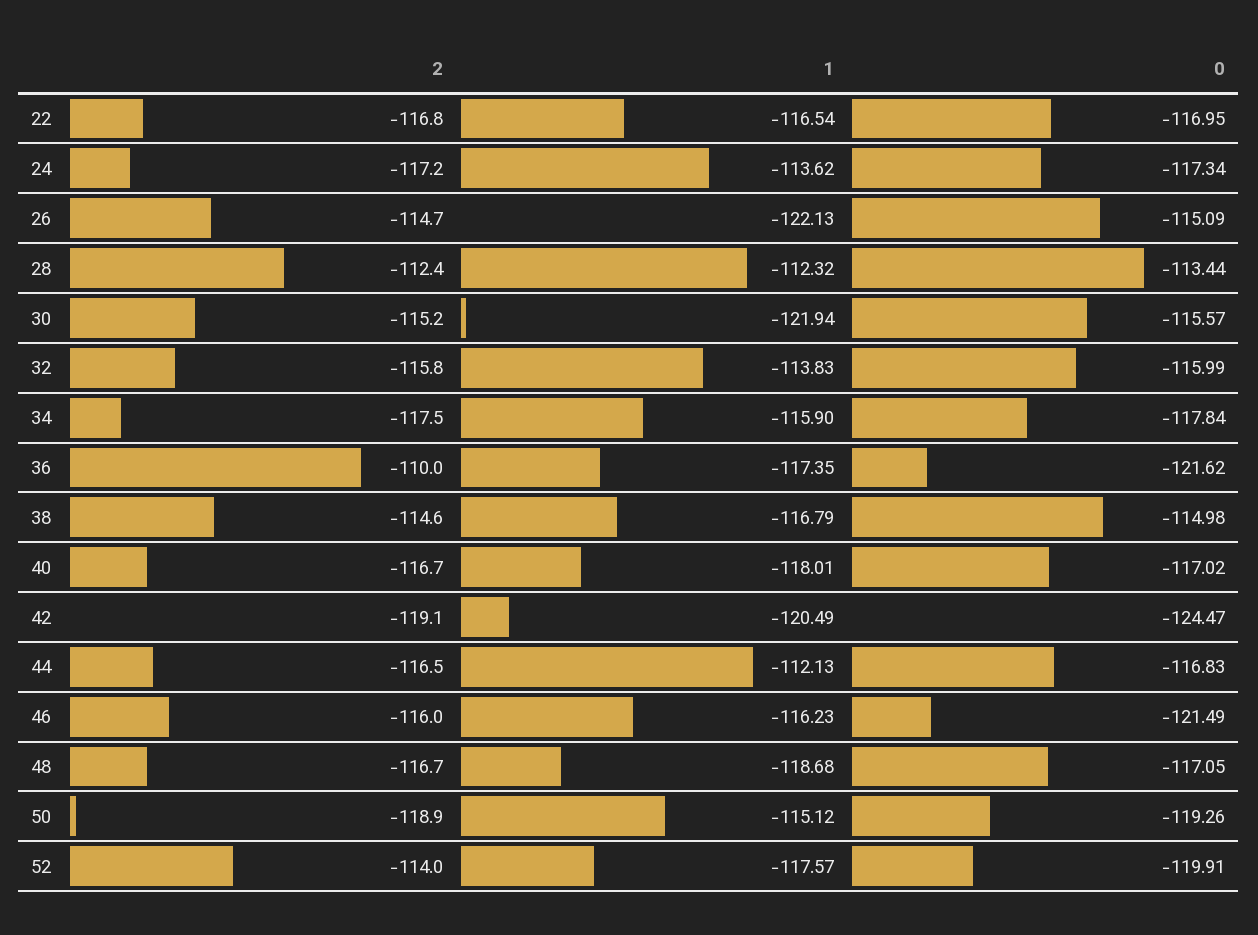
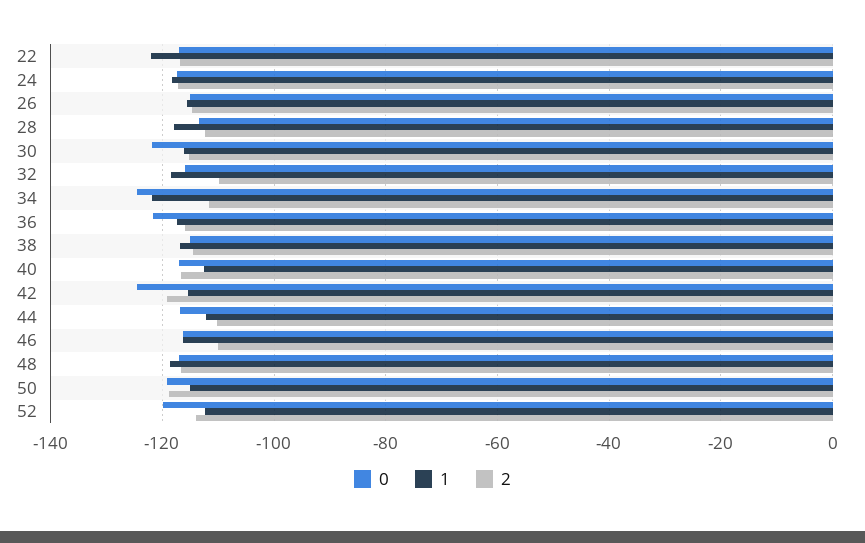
1, 22: -116.54 -> -122
1, 24: -113.62 -> -118
1, 26: -122.13 -> -116
1, 28: -112.32 -> -118
1, 30: -121.94 -> -116
0, 30: -115.57 -> -122
2, 32: -115.8 -> -110
1, 32: -113.83 -> -118
2, 34: -117.5 -> -112
1, 34: -115.9 -> -122
0, 34: -117.84 -> -124
2, 36: -110 -> -116
1, 40: -118.01 -> -112
1, 42: -120.49 -> -116
2, 44: -116.5 -> -110
2, 46: -116 -> -110
0, 46: -121.49 -> -116
1, 52: -117.57 -> -112

